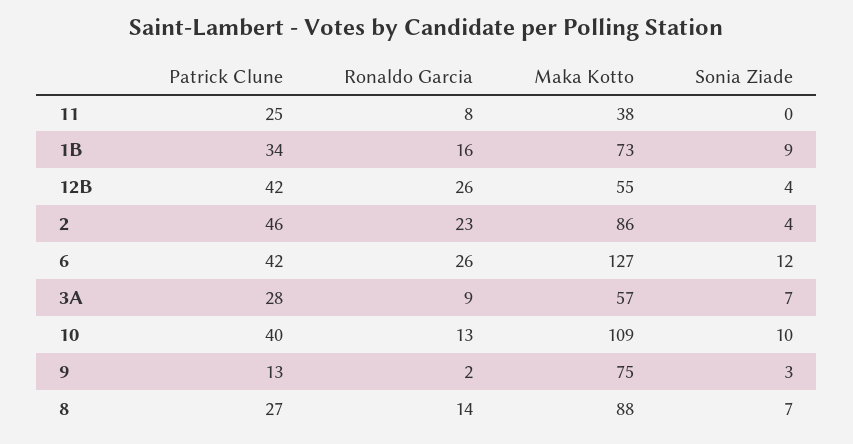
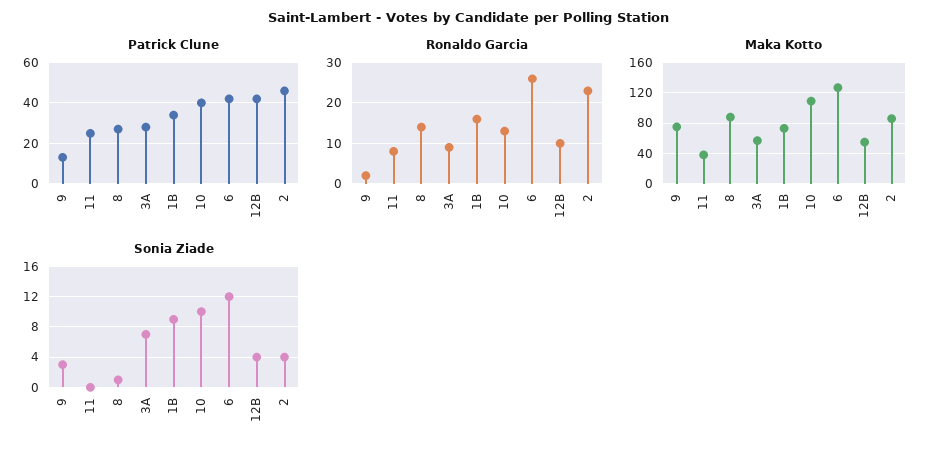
Ronaldo Garcia, 12B: 26 -> 10
Sonia Ziade, 8: 7 -> 1

